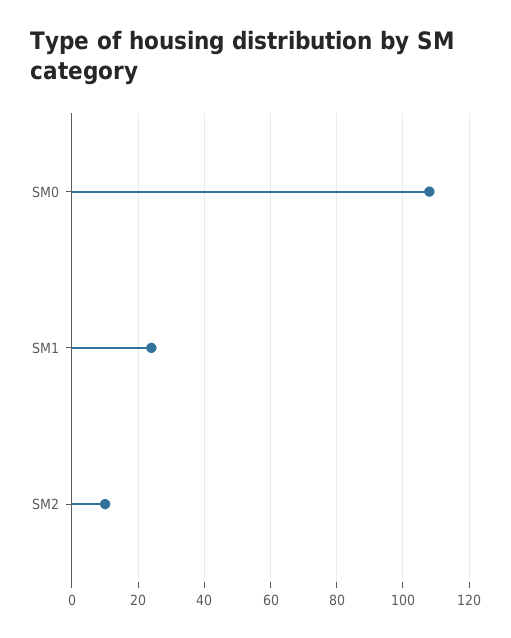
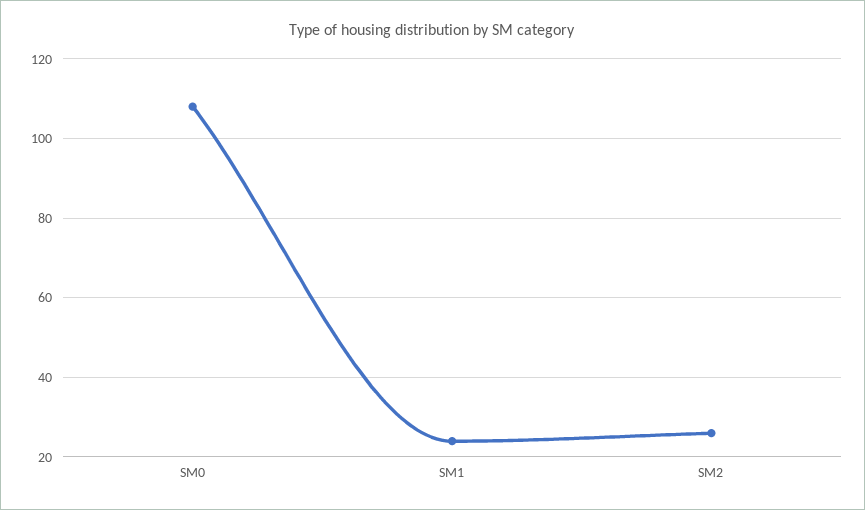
SM2: 10 -> 25

